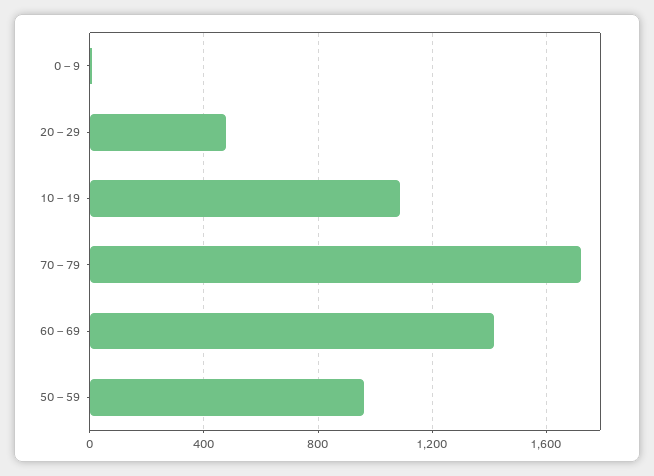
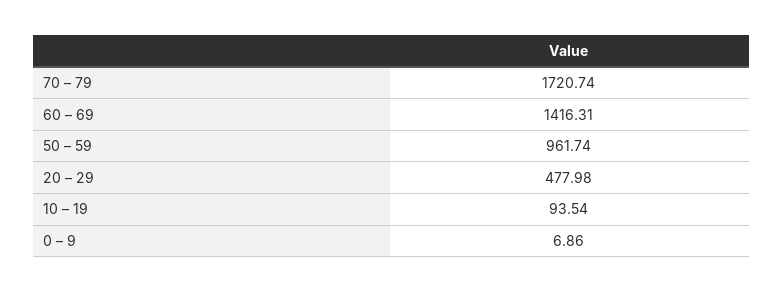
10 – 19: 1100 -> 93.54

